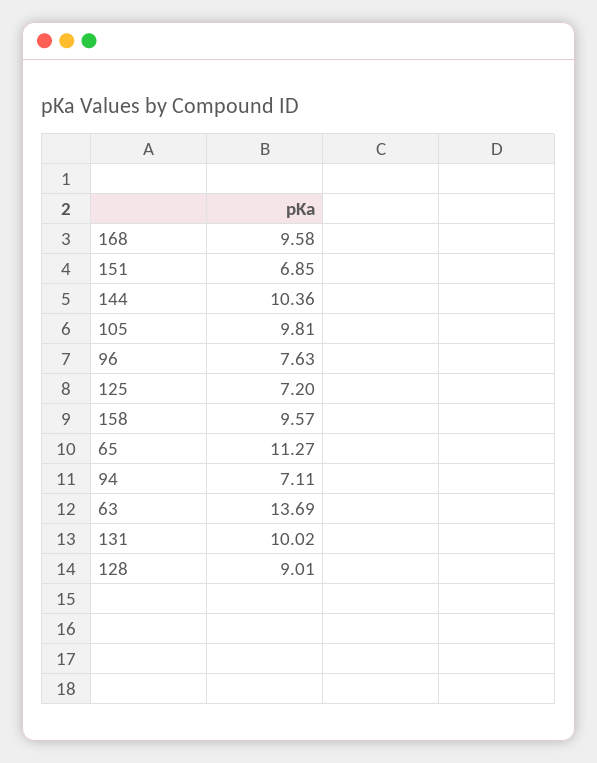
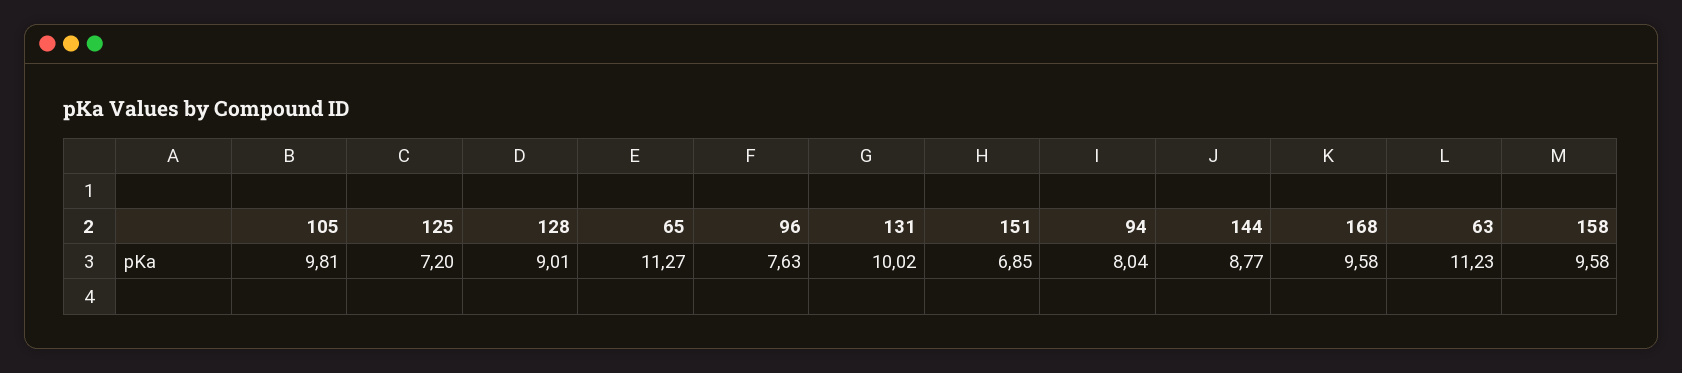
144: 10.36 -> 8.77
158: 9.57 -> 9.58
94: 7.11 -> 8.04
63: 13.69 -> 11.23

